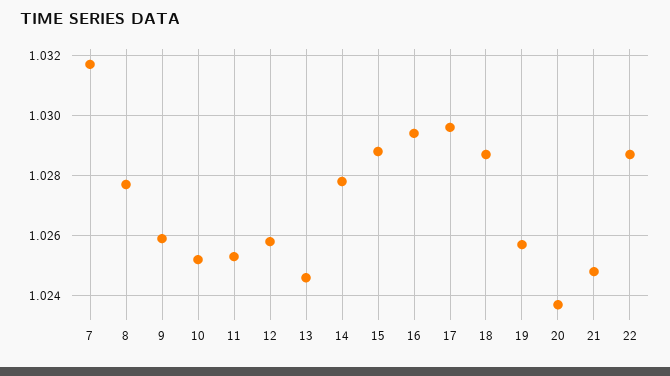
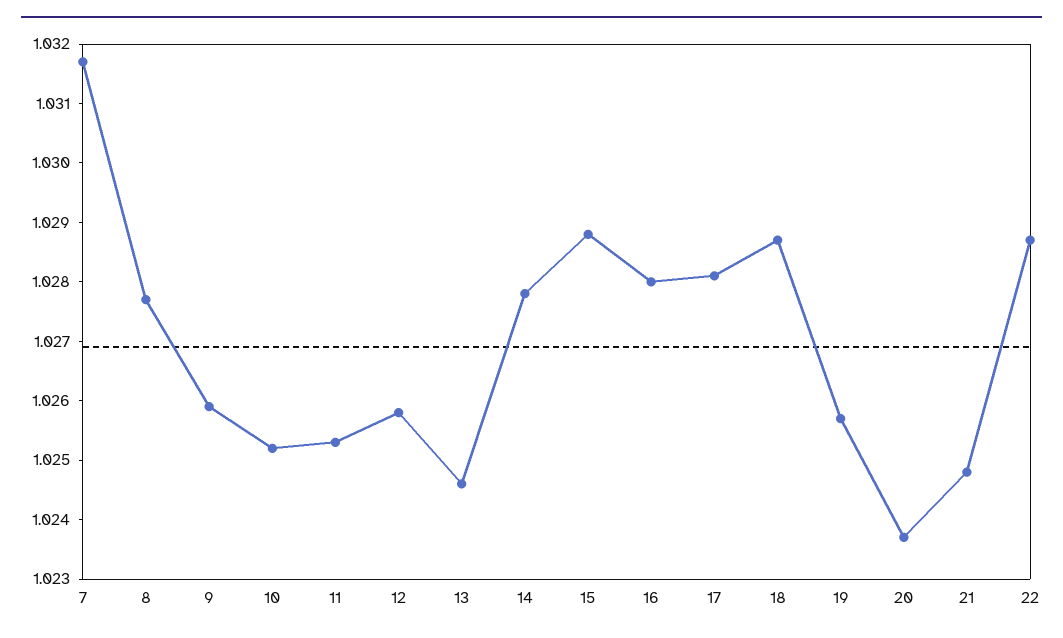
16: 1.0295 -> 1.028
17: 1.0295 -> 1.028

